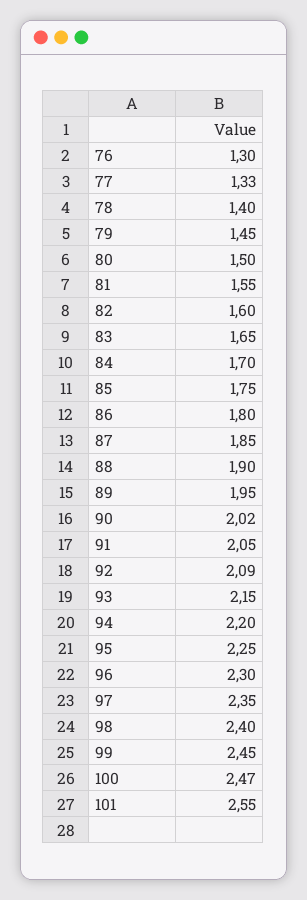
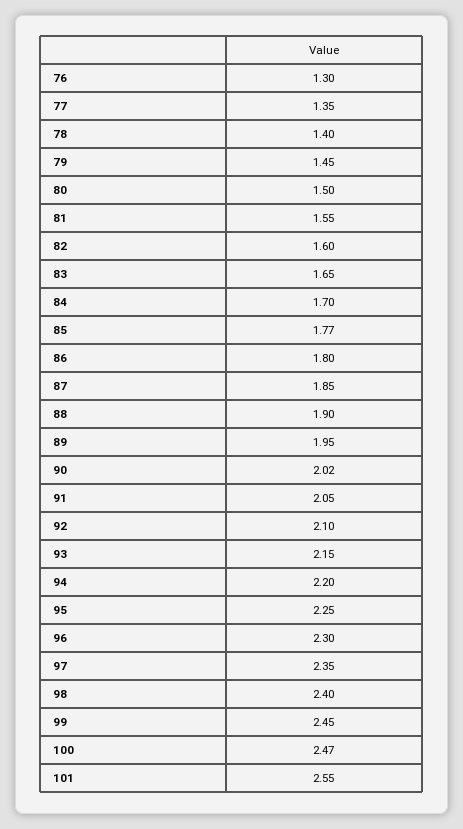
77: 1.33 -> 1.35
85: 1.75 -> 1.77
92: 2.09 -> 2.1

